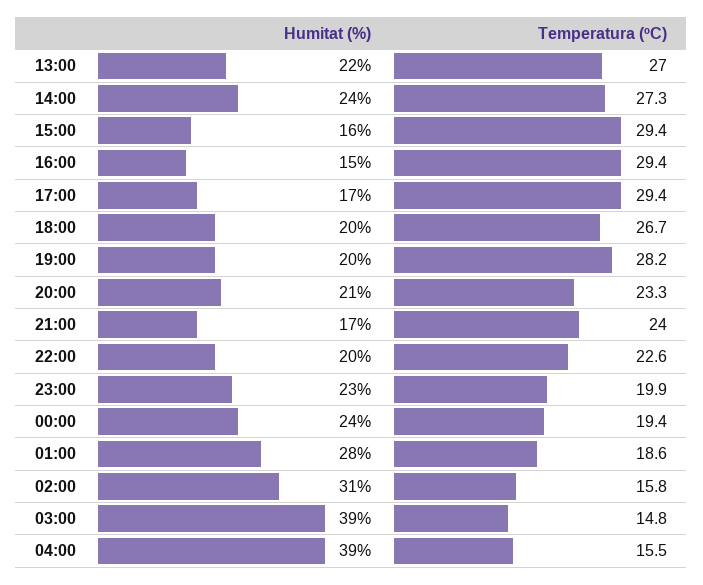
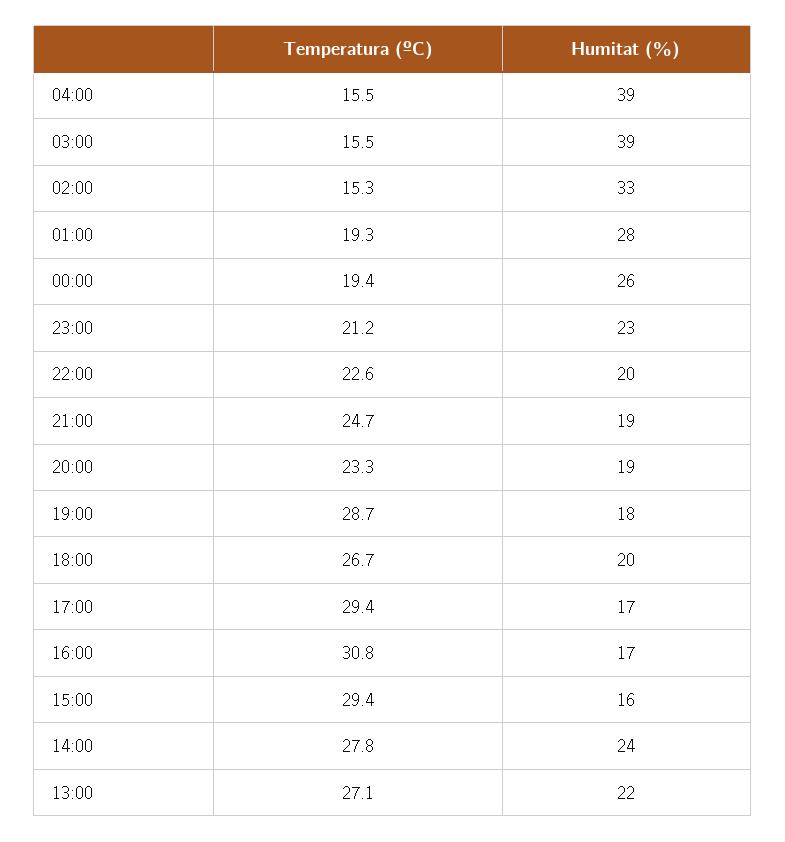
Temperatura (ºC), 13:00: 27 -> 27.1
Temperatura (ºC), 14:00: 27.3 -> 27.8
Humitat (%), 16:00: 15 -> 17
Temperatura (ºC), 16:00: 29.4 -> 30.8
Humitat (%), 19:00: 20 -> 18
Temperatura (ºC), 19:00: 28.2 -> 28.7
Humitat (%), 20:00: 21 -> 19
Humitat (%), 21:00: 17 -> 19
Temperatura (ºC), 21:00: 24 -> 24.7
Temperatura (ºC), 23:00: 19.9 -> 21.2
Humitat (%), 00:00: 24 -> 26
Temperatura (ºC), 01:00: 18.6 -> 19.3
Humitat (%), 02:00: 31 -> 33
Temperatura (ºC), 02:00: 15.8 -> 15.3
Temperatura (ºC), 03:00: 14.8 -> 15.5

